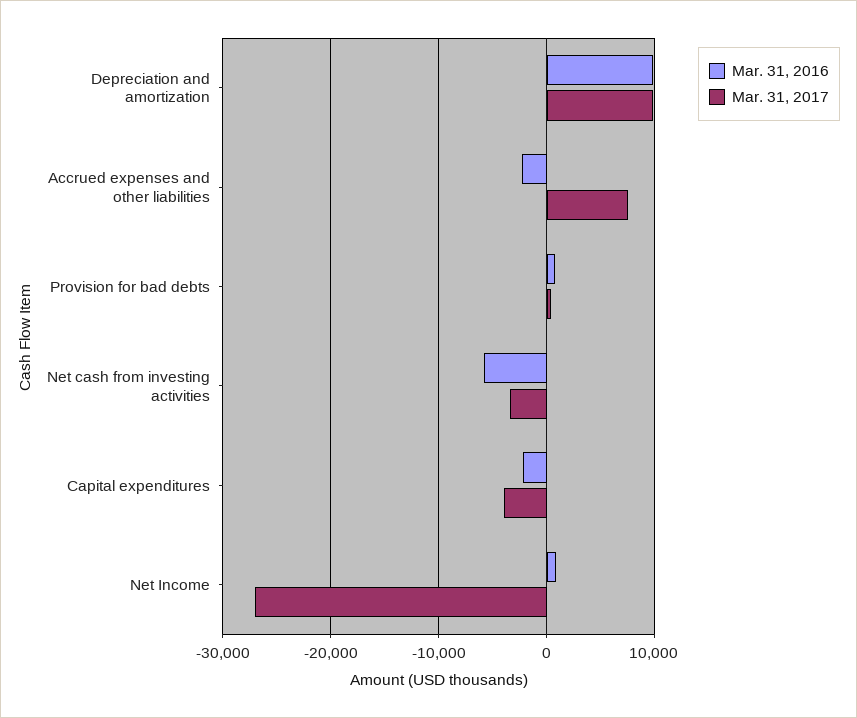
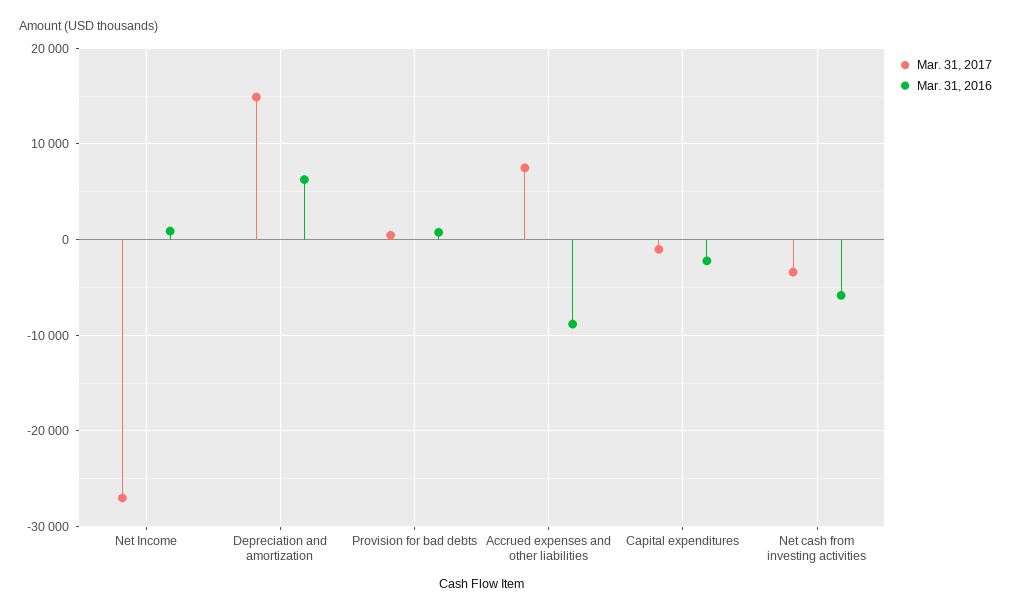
Mar. 31, 2016, Depreciation and amortization: 10000 -> 6000
Mar. 31, 2017, Depreciation and amortization: 10000 -> 15000
Mar. 31, 2016, Accrued expenses and other liabilities: -2000 -> -9000
Mar. 31, 2017, Capital expenditures: -4000 -> -1000

